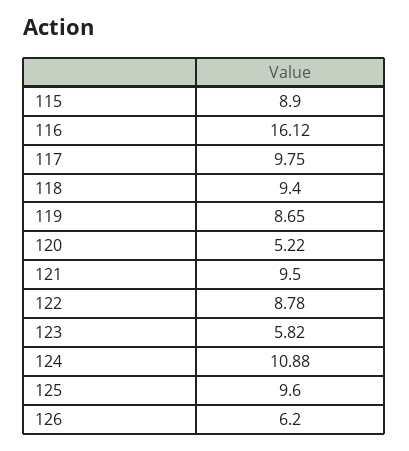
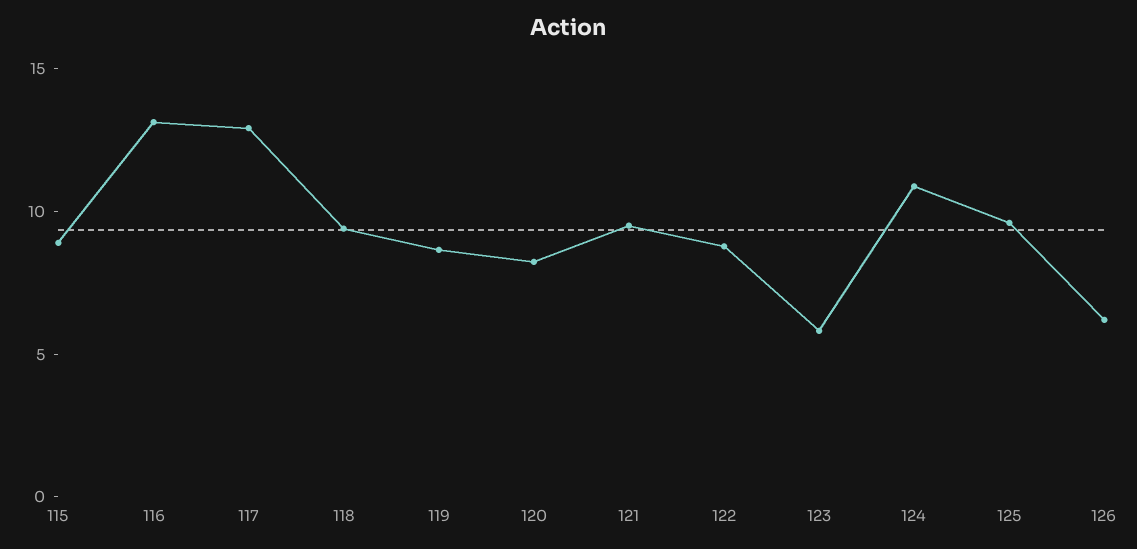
116: 16.12 -> 13
117: 9.75 -> 13
120: 5.22 -> 8

